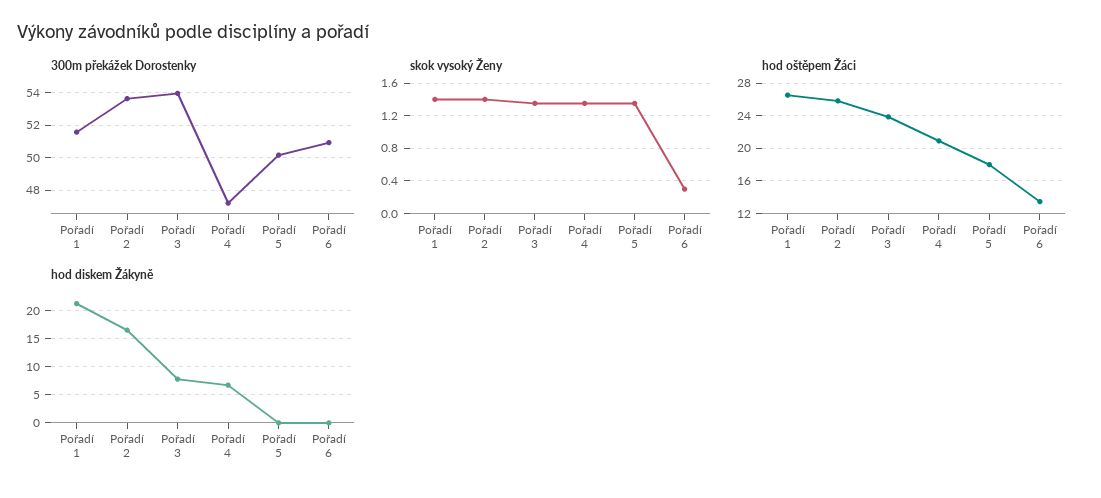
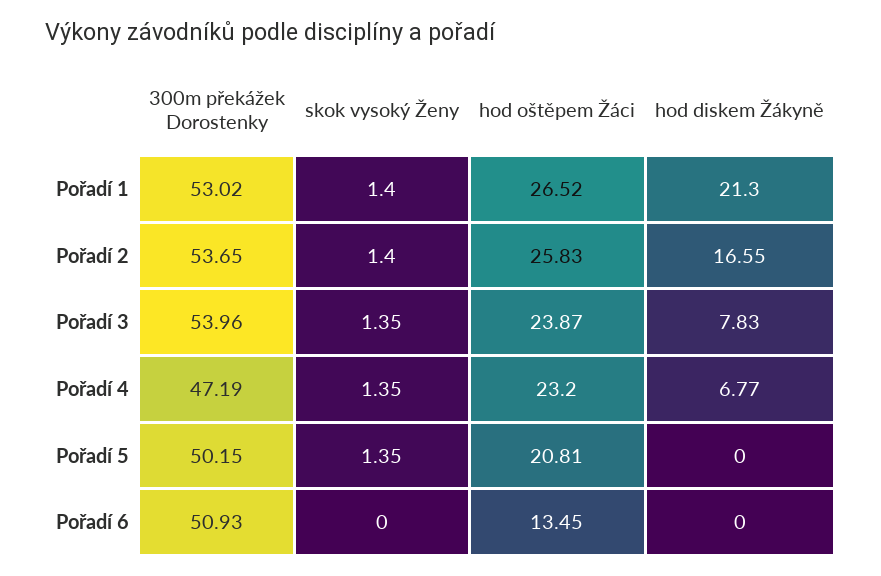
300m překážek Dorostenky, Pořadí 1: 51.5 -> 53.02
skok vysoký Ženy, Pořadí 6: 0.3 -> 0
hod oštěpem Žáci, Pořadí 4: 21 -> 23.2
hod oštěpem Žáci, Pořadí 5: 18 -> 20.81

